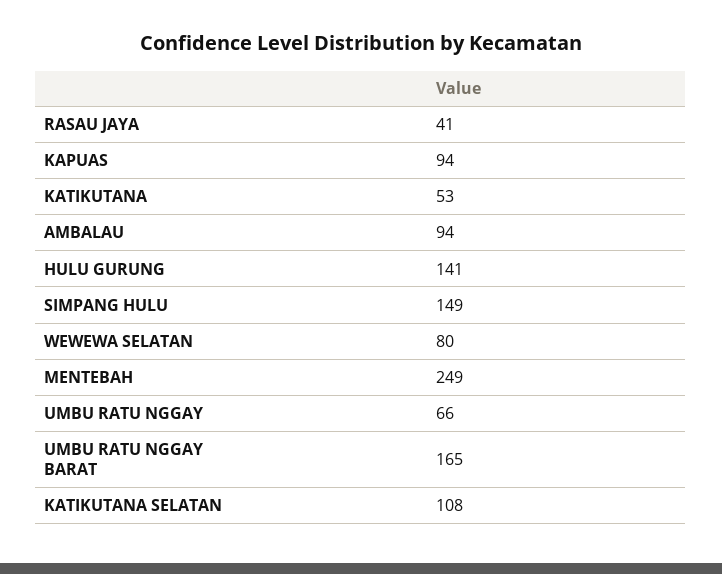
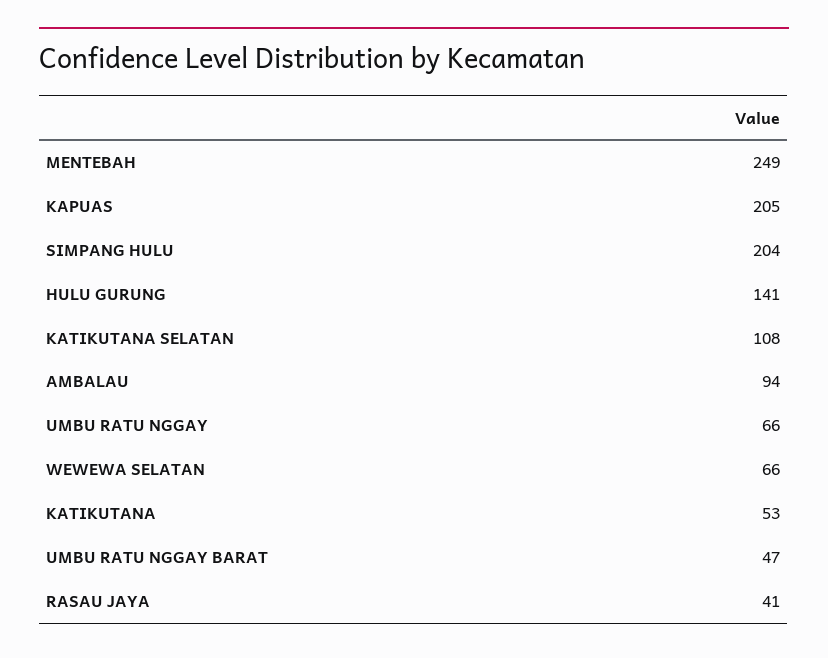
KAPUAS: 94 -> 205
SIMPANG HULU: 149 -> 204
WEWEWA SELATAN: 80 -> 66
UMBU RATU NGGAY BARAT: 165 -> 47

